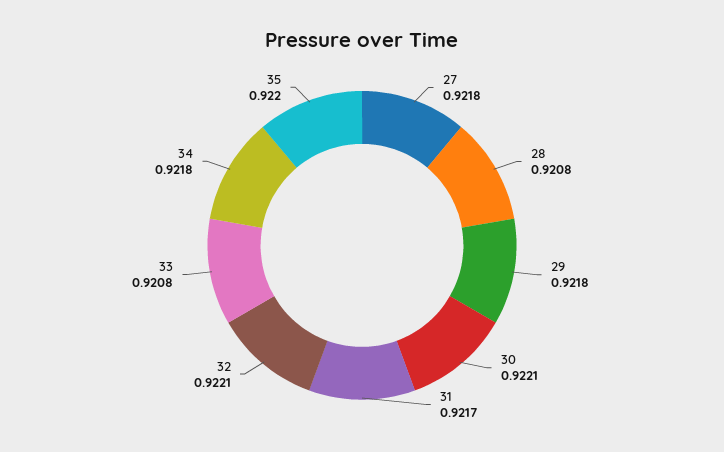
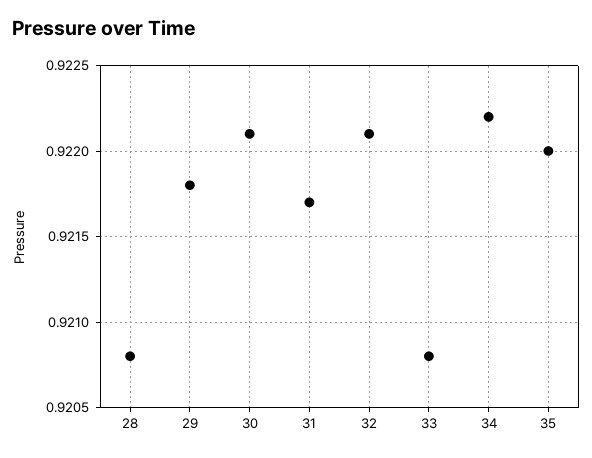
27: 0.9218 -> none
34: 0.9218 -> 0.9222

